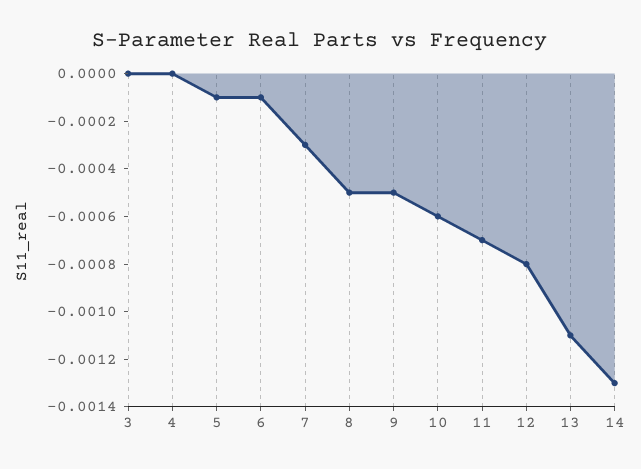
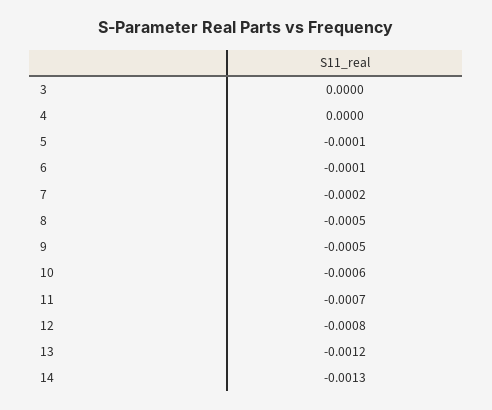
7: -0.0003 -> -0.0002
13: -0.0011 -> -0.0012

